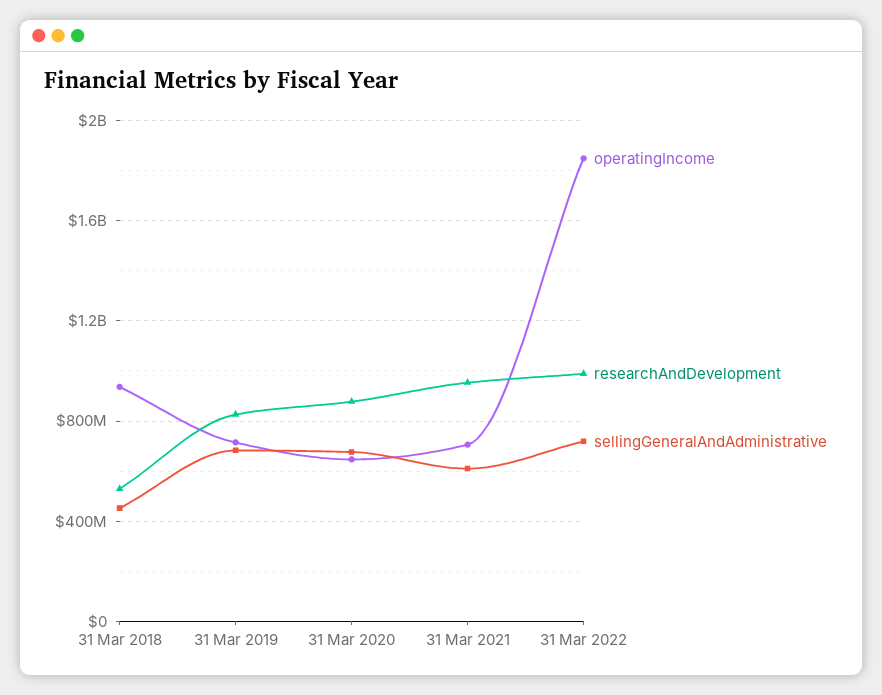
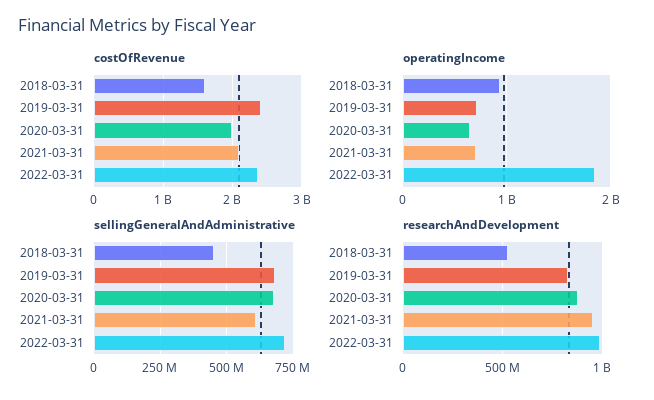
costOfRevenue, 31 Mar 2018: none -> 1600000000
costOfRevenue, 31 Mar 2019: none -> 2400000000
costOfRevenue, 31 Mar 2020: none -> 2000000000
costOfRevenue, 31 Mar 2021: none -> 2100000000
costOfRevenue, 31 Mar 2022: none -> 2400000000

